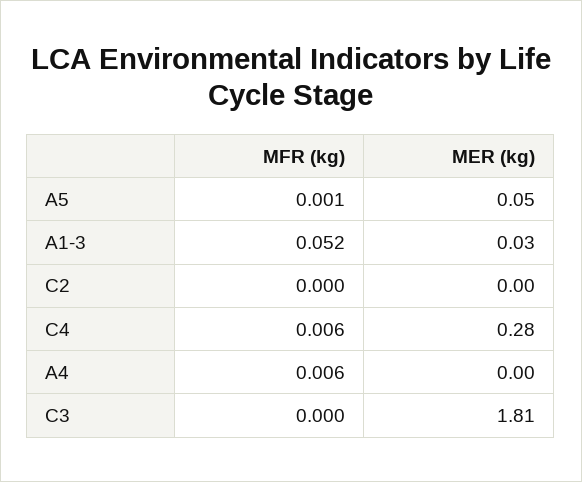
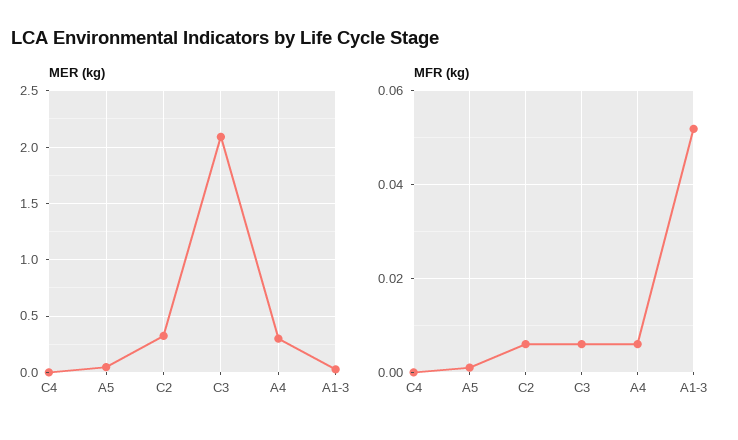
MFR (kg), C2: 0 -> 0.006
MER (kg), C2: 0 -> 0.3
MFR (kg), C4: 0.006 -> 0
MER (kg), C4: 0.28 -> 0
MER (kg), A4: 0 -> 0.3
MFR (kg), C3: 0 -> 0.006
MER (kg), C3: 1.81 -> 2.1

